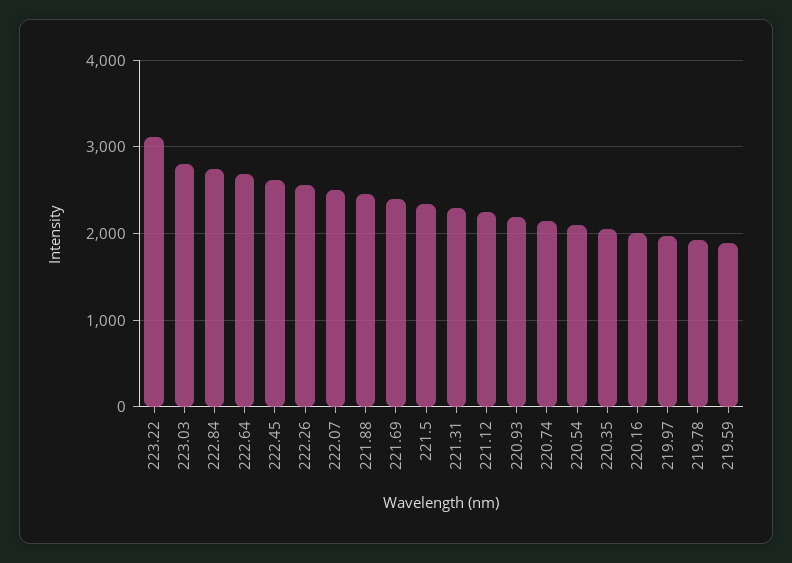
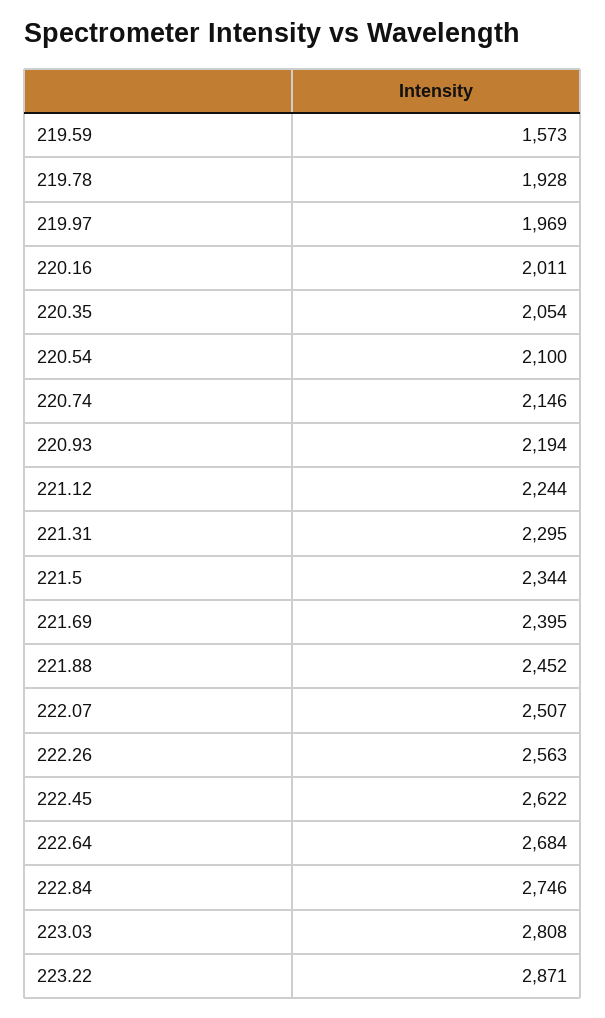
223.22: 3100 -> 2871
219.59: 1900 -> 1573

